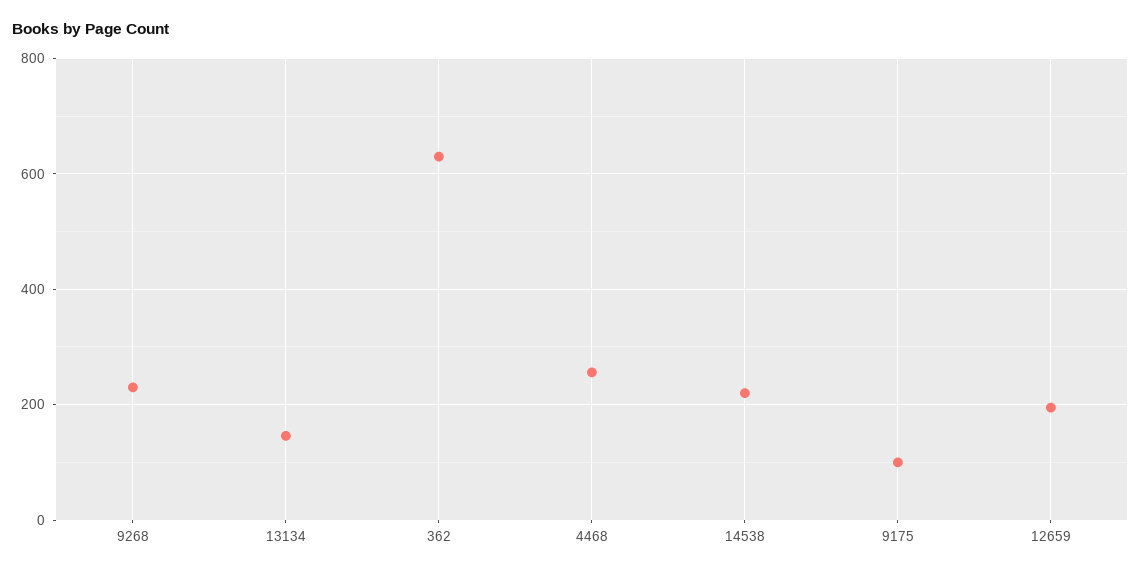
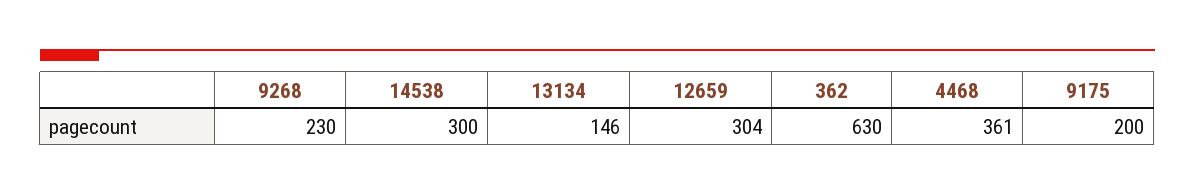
4468: 260 -> 361
14538: 220 -> 300
9175: 100 -> 200
12659: 200 -> 304

